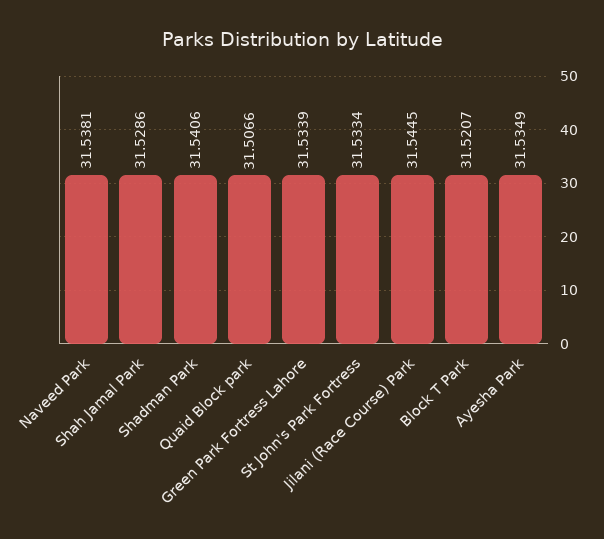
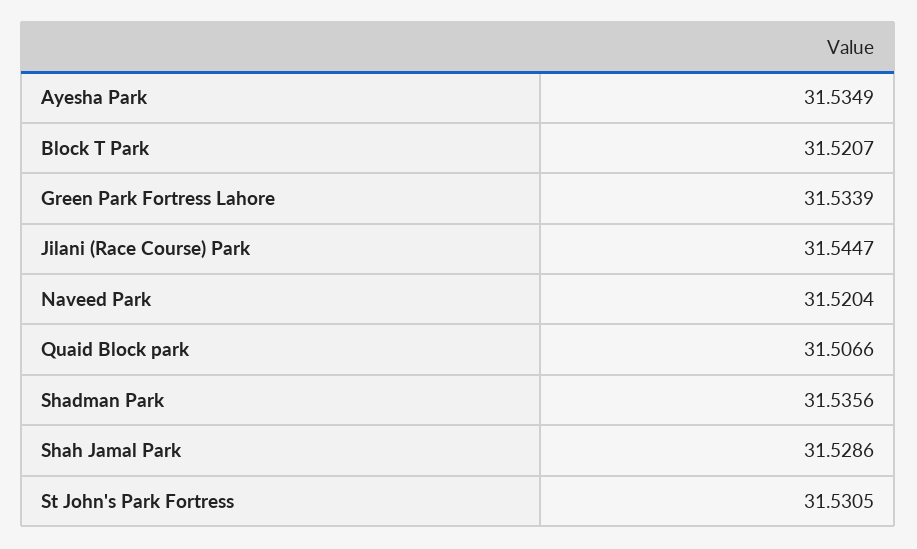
Naveed Park: 31.5381 -> 31.5204
Shadman Park: 31.5406 -> 31.5356
St John's Park Fortress: 31.5334 -> 31.5305
Jilani (Race Course) Park: 31.5445 -> 31.5447

